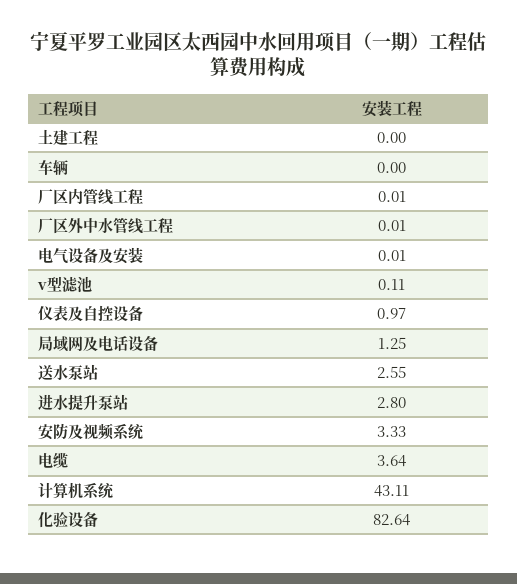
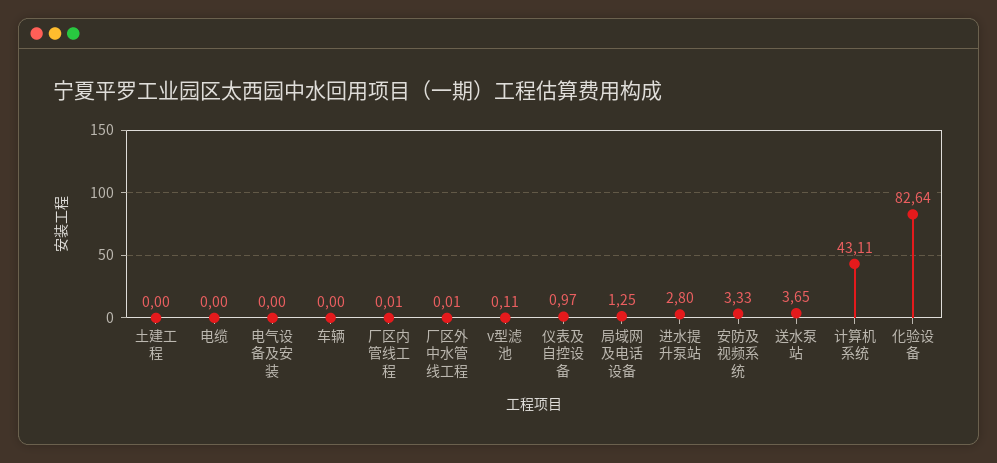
电气设备及安装: 0.01 -> 0
送水泵站: 2.55 -> 3.65
电缆: 3.64 -> 0

